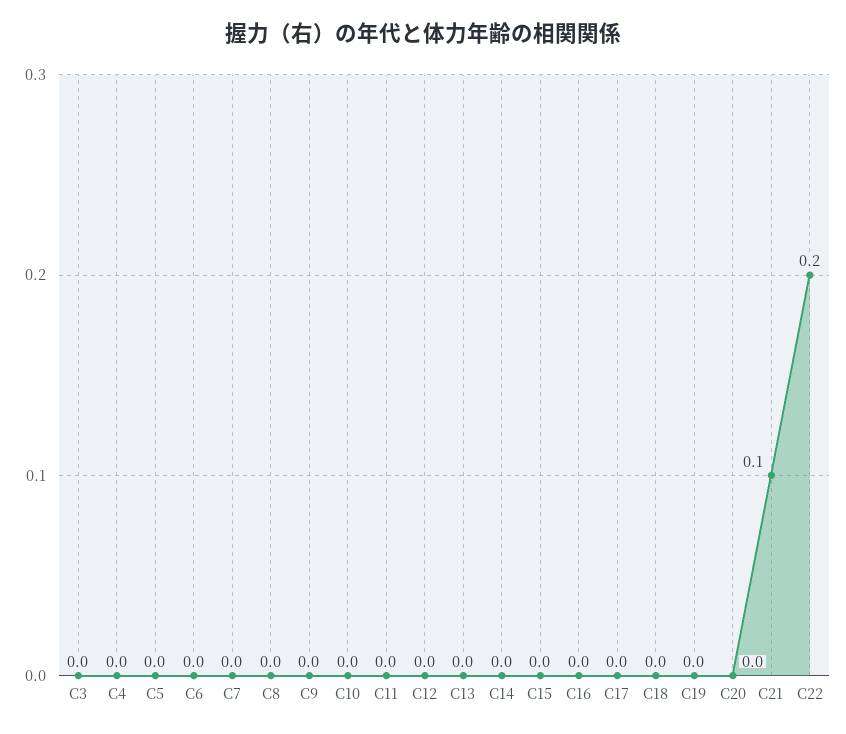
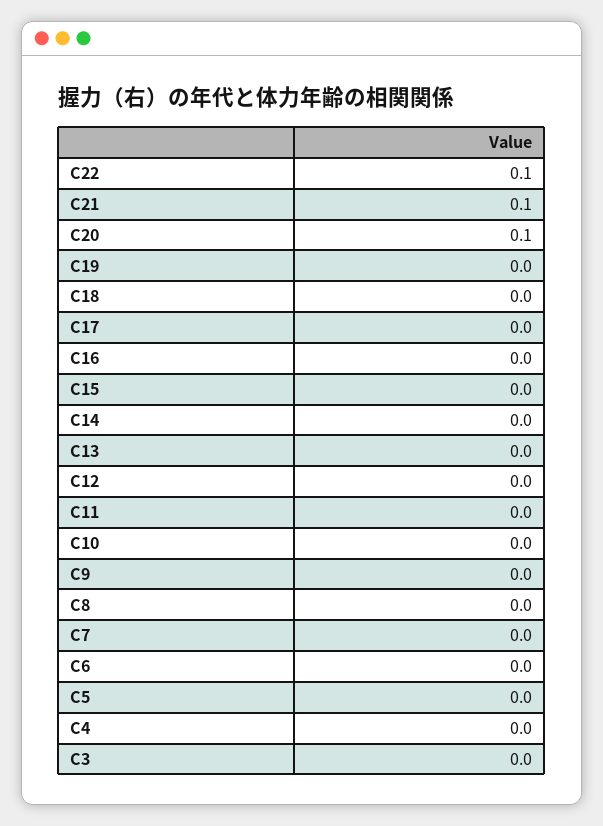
C20: 0 -> 0.1
C22: 0.2 -> 0.1

